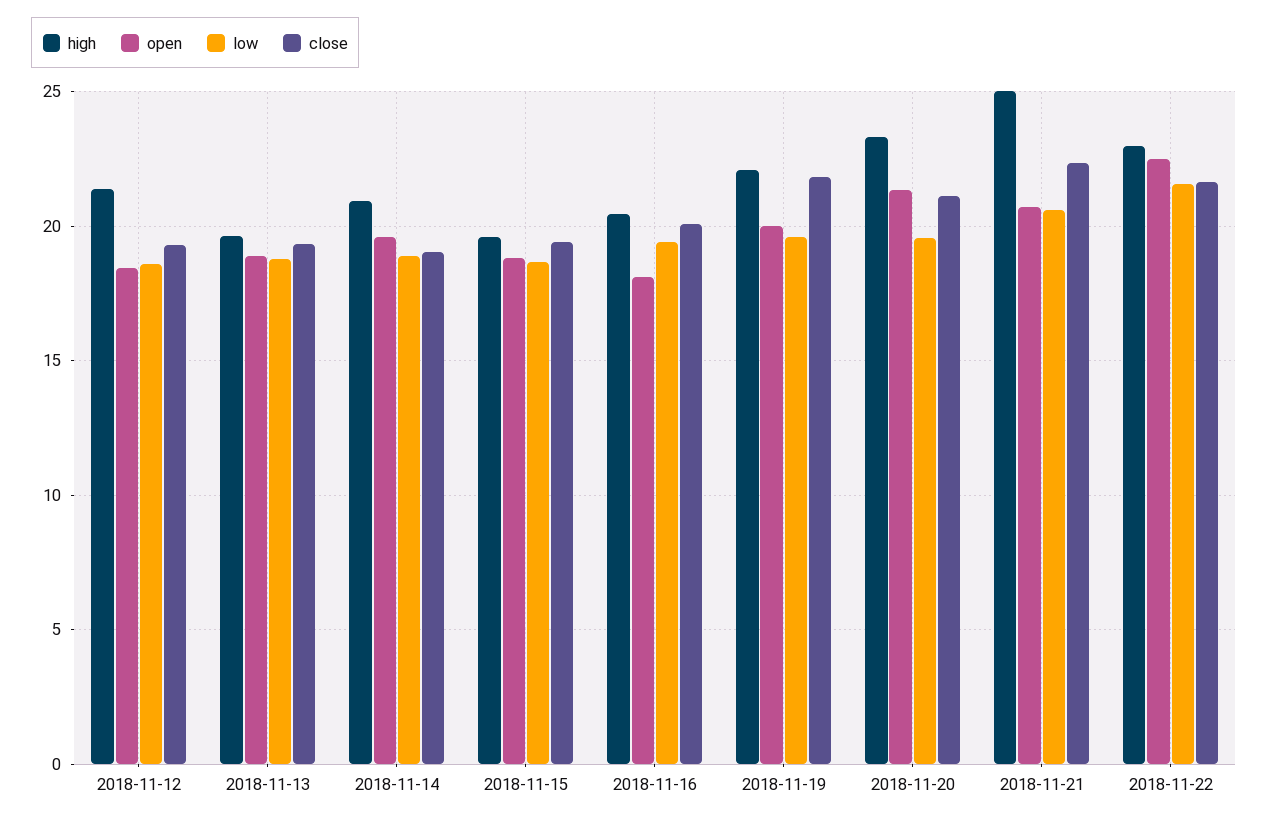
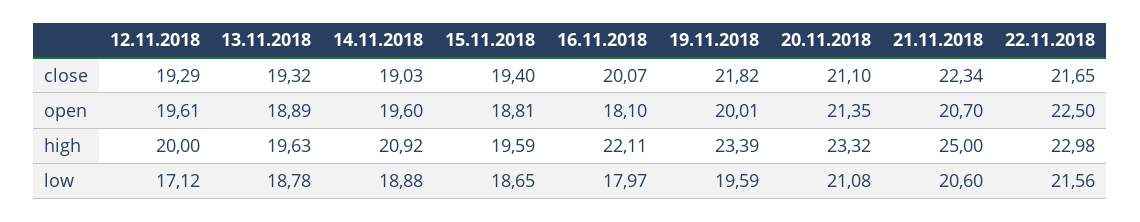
high, 2018-11-12: 21.5 -> 20
open, 2018-11-12: 18.5 -> 19.61
low, 2018-11-12: 18.5 -> 17.12
high, 2018-11-16: 20.5 -> 22.11
low, 2018-11-16: 19.5 -> 17.97
high, 2018-11-19: 22 -> 23.39
low, 2018-11-20: 19.5 -> 21.08

